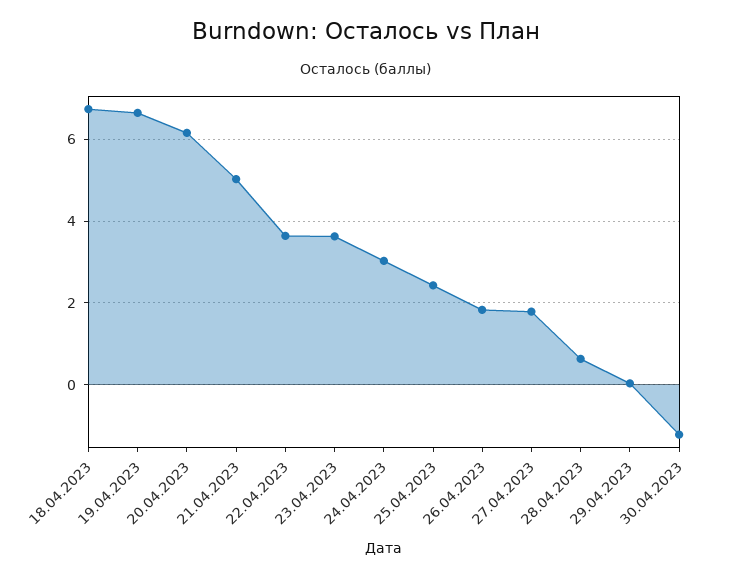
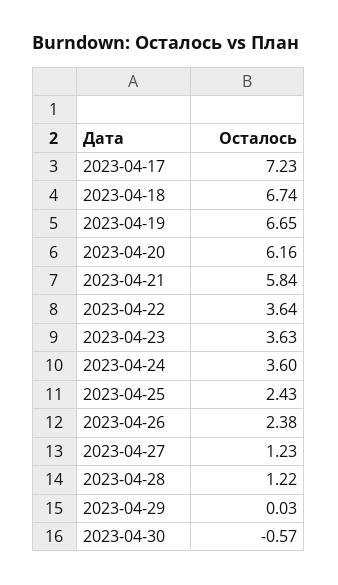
21.04.2023: 5 -> 5.84
24.04.2023: 3 -> 3.6
26.04.2023: 1.8 -> 2.38
27.04.2023: 1.8 -> 1.23
28.04.2023: 0.6 -> 1.22
30.04.2023: -1.2 -> -0.57
2023-04-17: none -> 7.23

